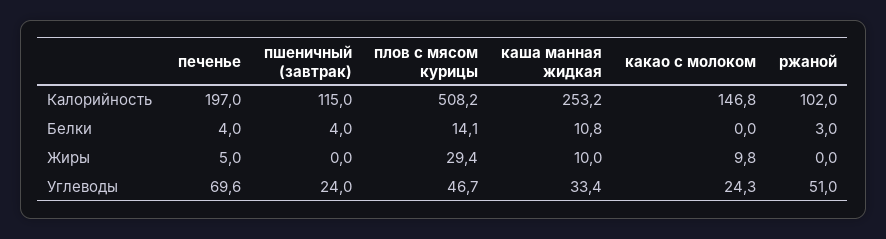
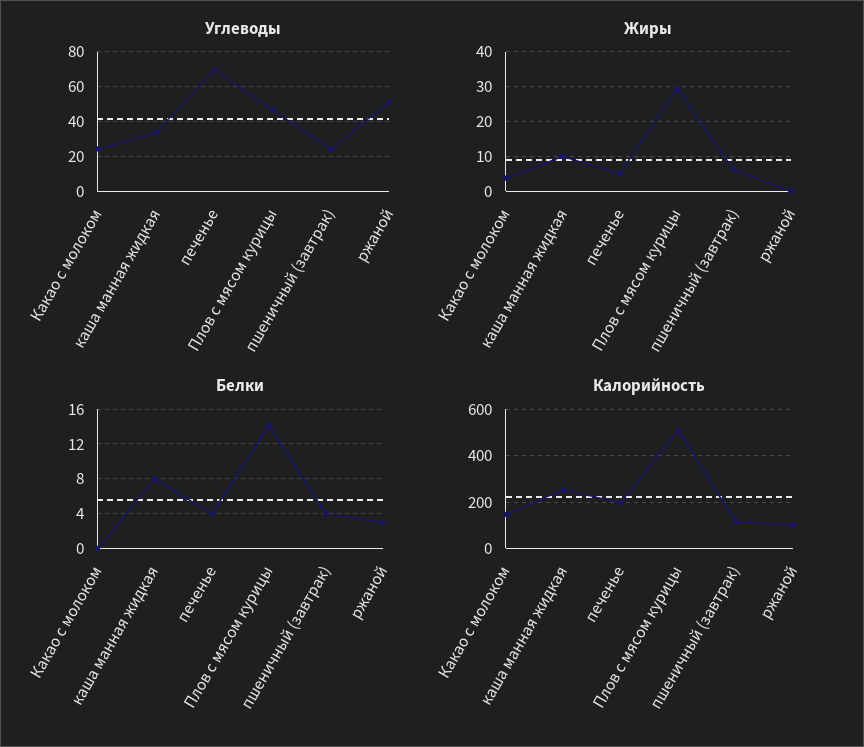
Белки, каша манная жидкая: 10.8 -> 8
Жиры, пшеничный (завтрак): 0 -> 6
Жиры, какао с молоком: 9.8 -> 4

